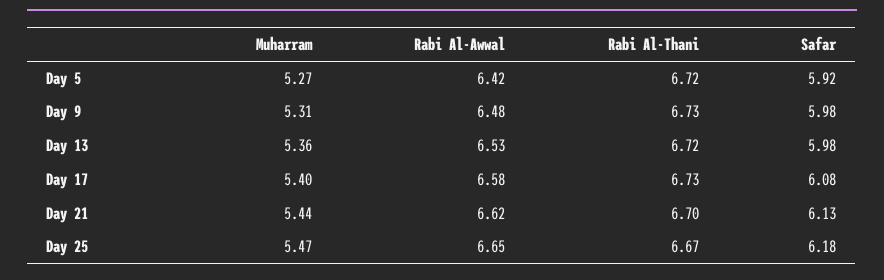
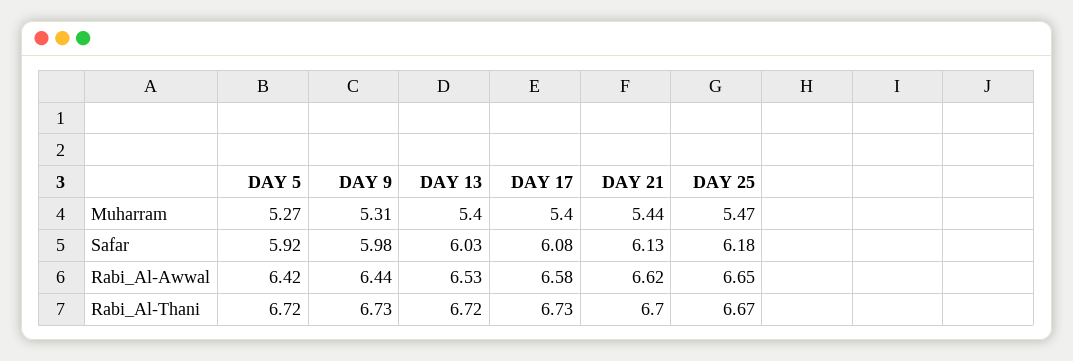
Rabi Al-Awwal, Day 9: 6.48 -> 6.44
Muharram, Day 13: 5.36 -> 5.4
Safar, Day 13: 5.98 -> 6.03

